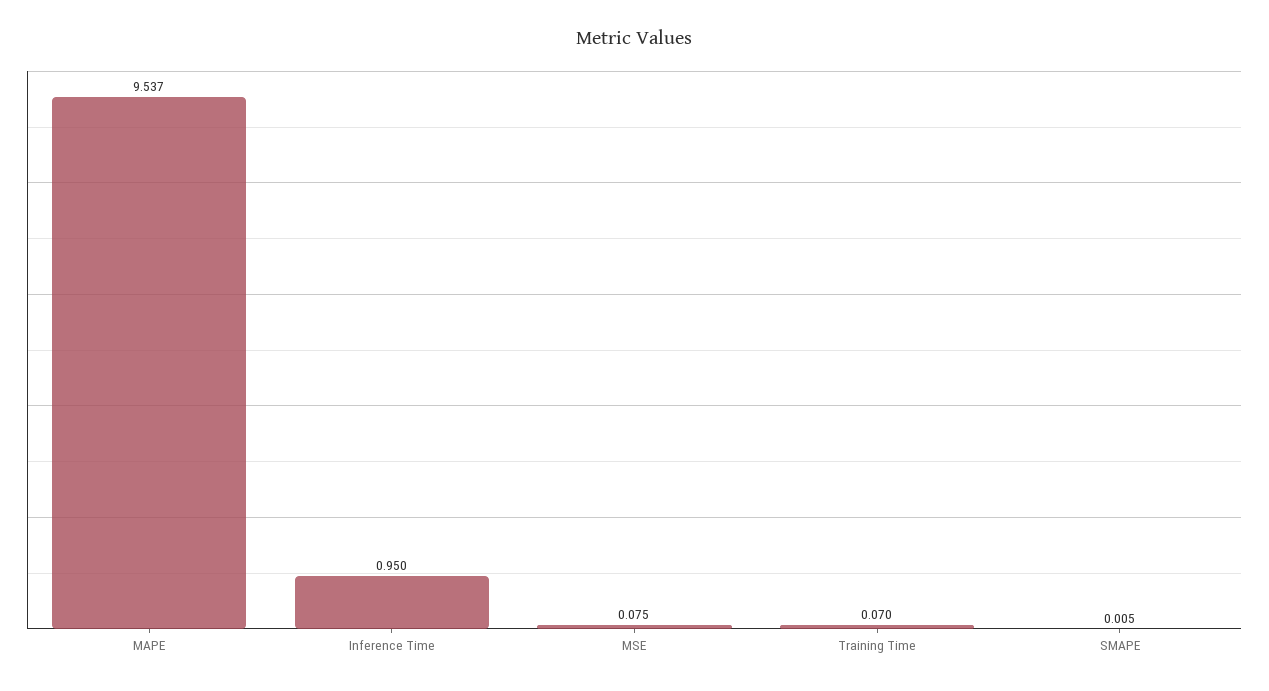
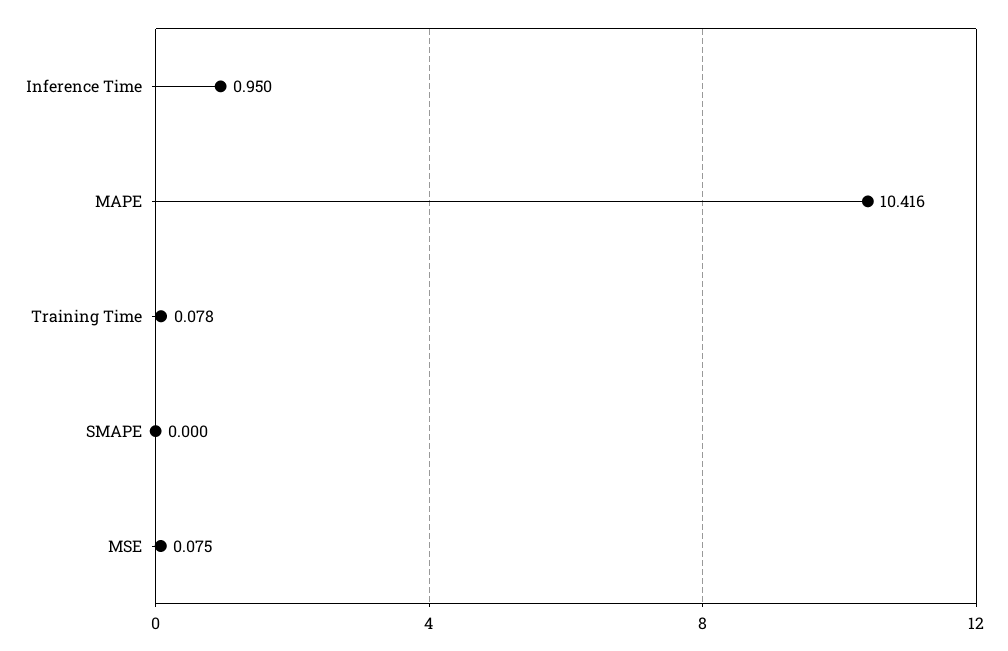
MAPE: 9.537 -> 10.416
Training Time: 0.07 -> 0.078
SMAPE: 0.005 -> 0

